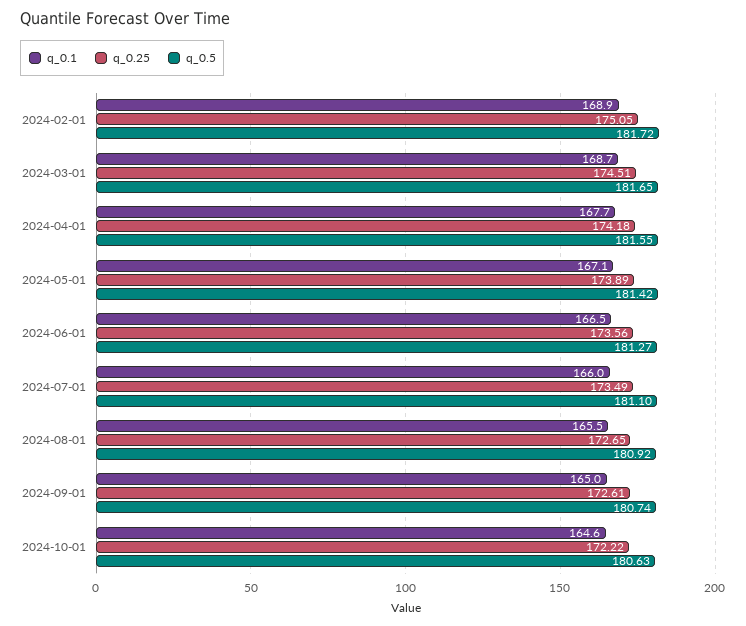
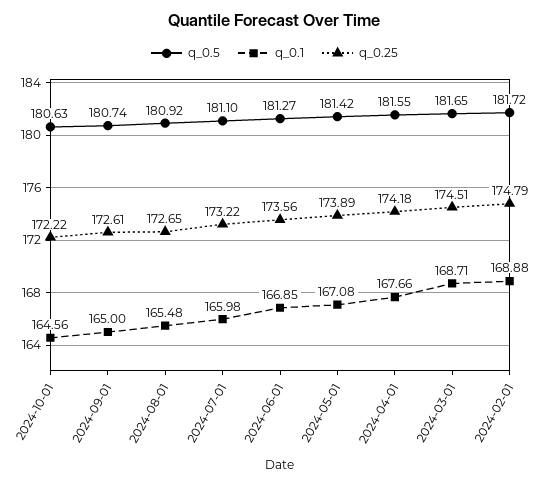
q_0.25, 2024-02-01: 175.05 -> 174.79
q_0.1, 2024-06-01: 166.5 -> 166.85
q_0.25, 2024-07-01: 173.49 -> 173.22

